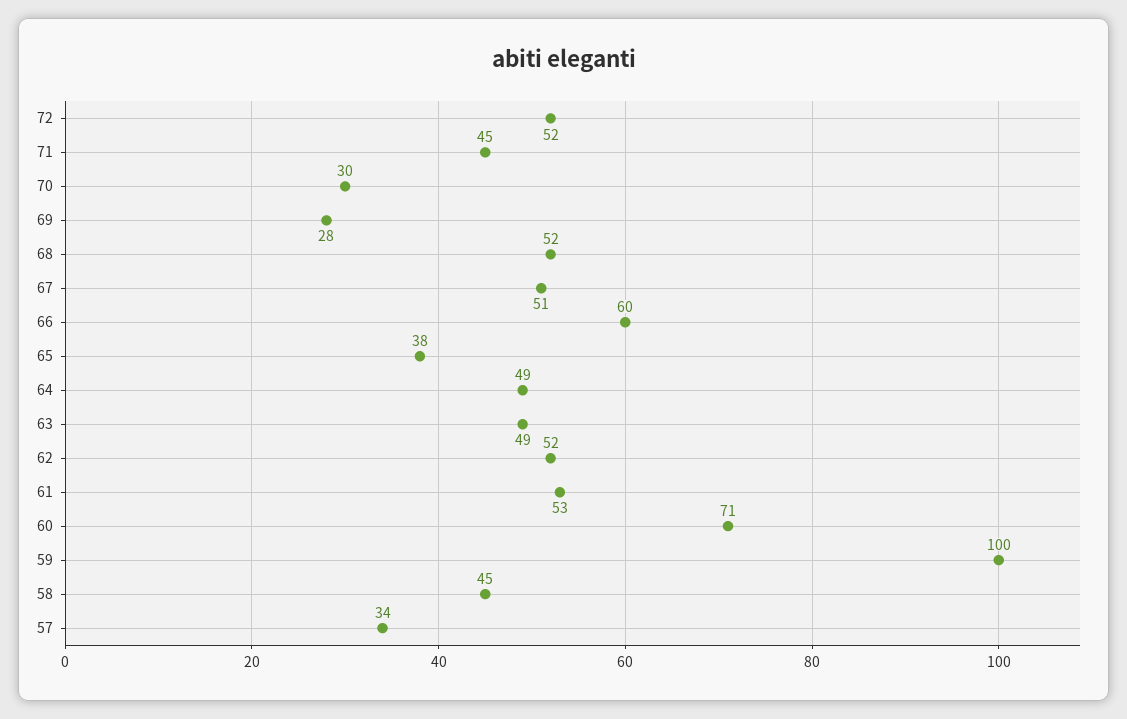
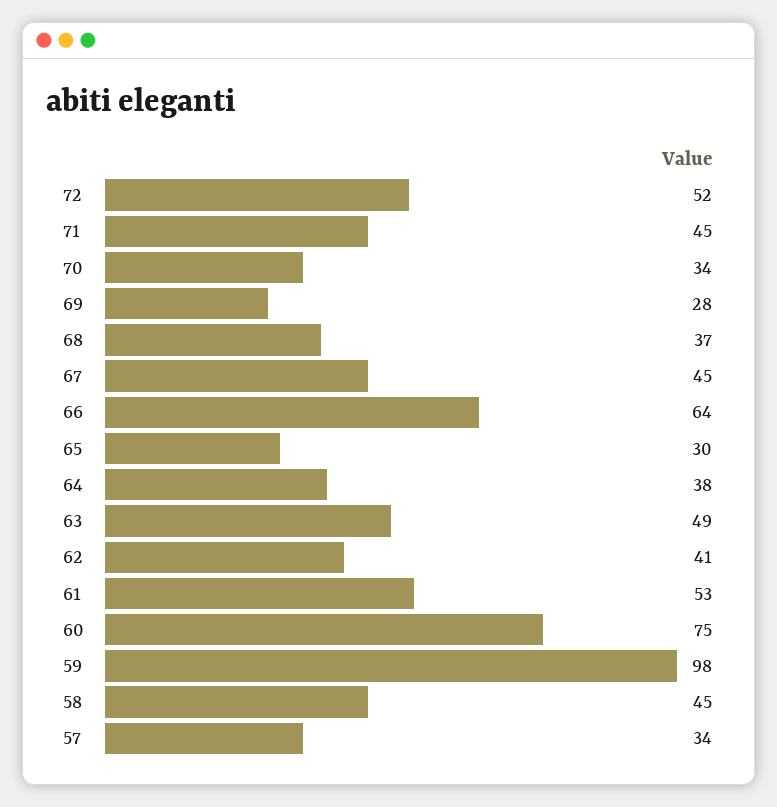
70: 30 -> 34
68: 52 -> 37
67: 51 -> 45
66: 60 -> 64
65: 38 -> 30
64: 49 -> 38
62: 52 -> 41
60: 71 -> 75
59: 100 -> 98

